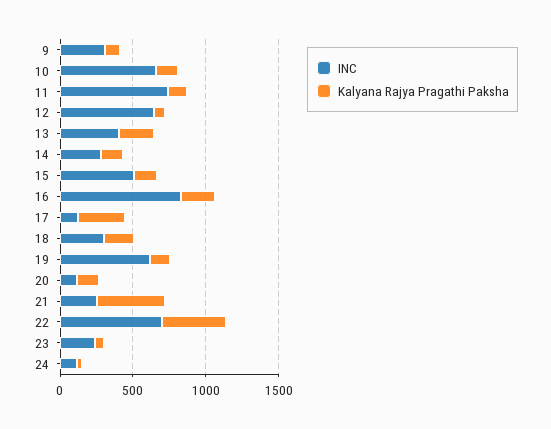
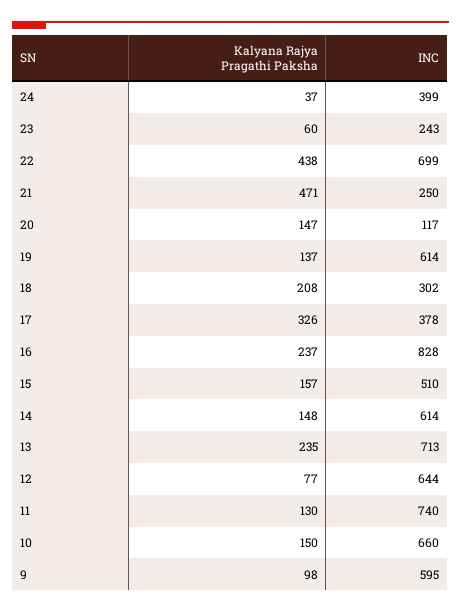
INC, 9: 300 -> 595
INC, 13: 400 -> 713
INC, 14: 300 -> 614
INC, 17: 100 -> 378
INC, 24: 100 -> 399

